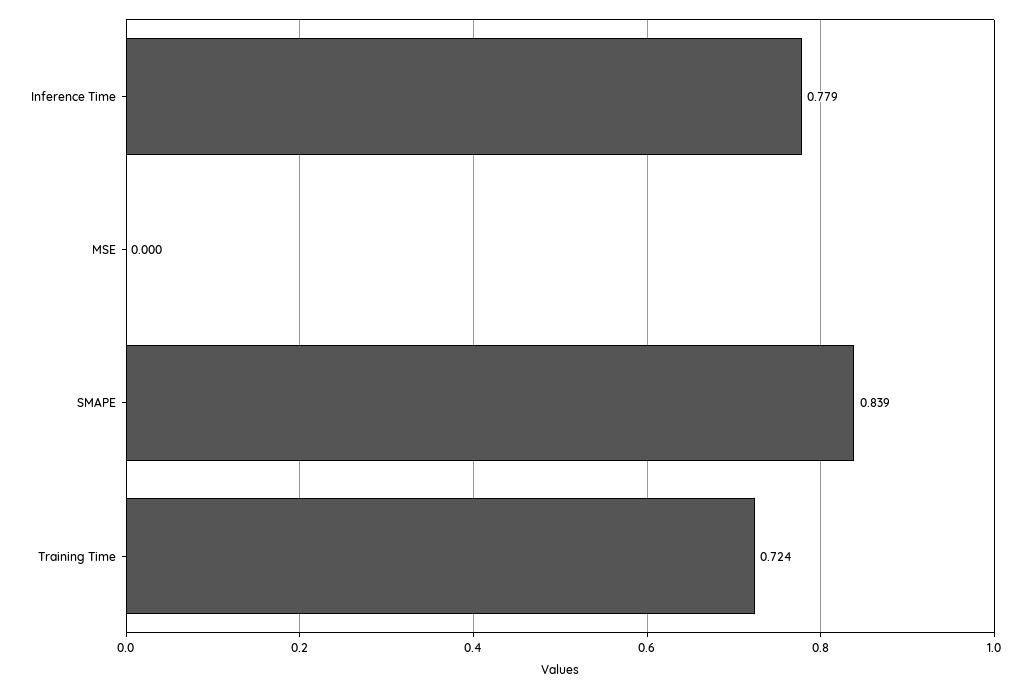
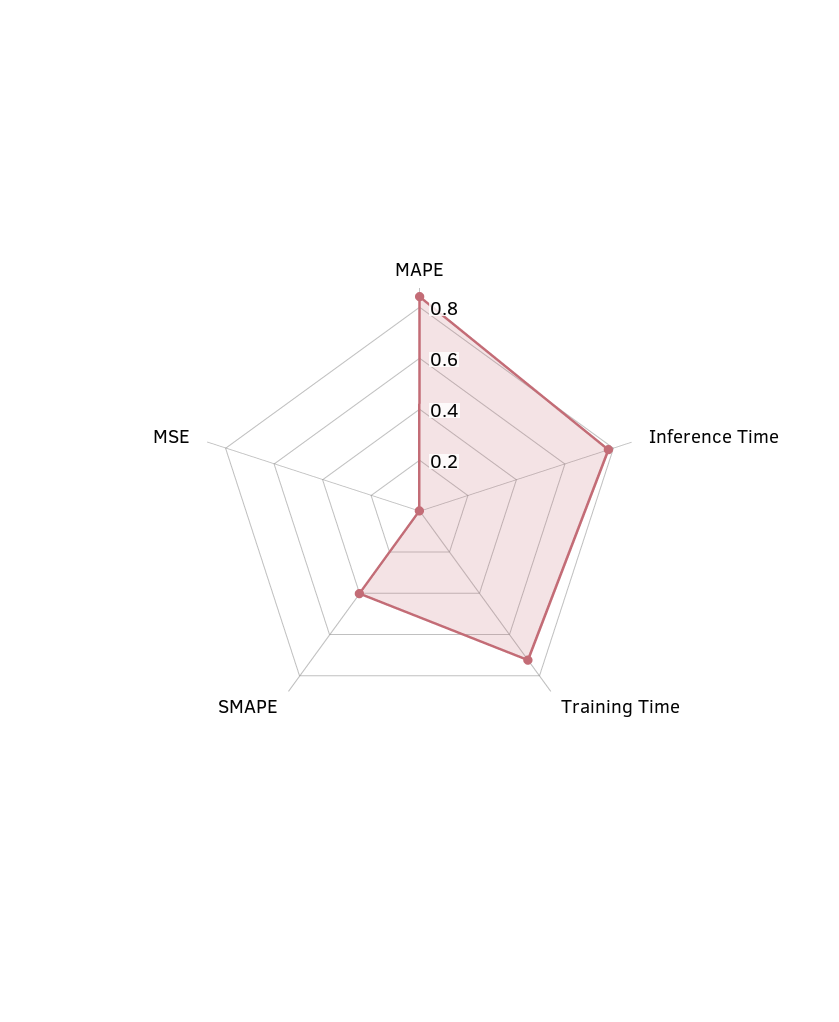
SMAPE: 0.839 -> 0.4
MAPE: none -> 0.85

